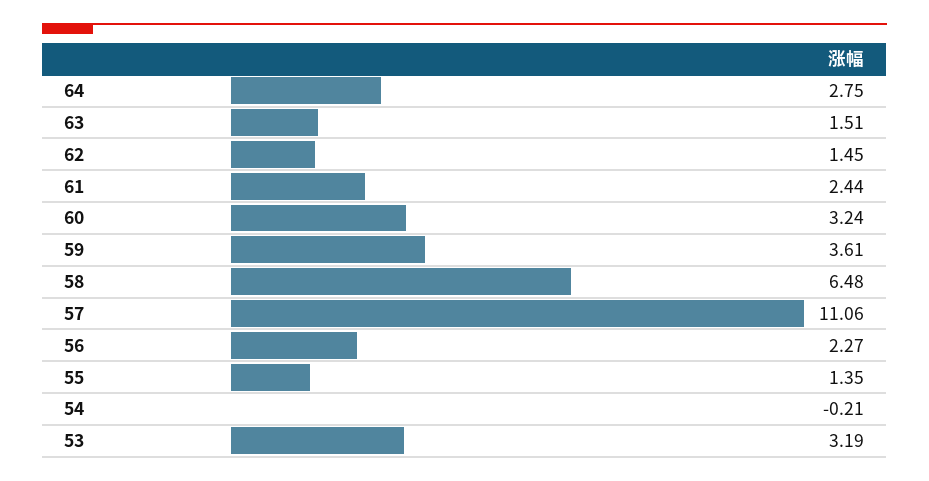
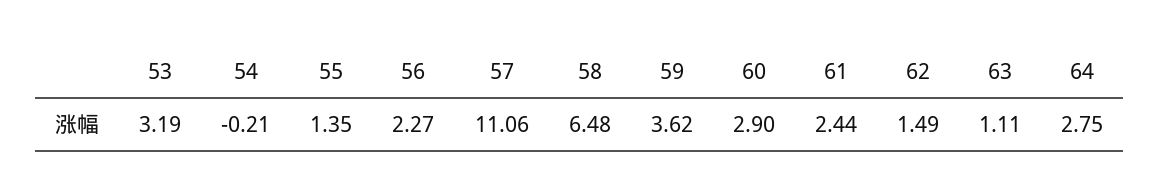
63: 1.51 -> 1.11
62: 1.45 -> 1.49
60: 3.24 -> 2.9
59: 3.61 -> 3.62

